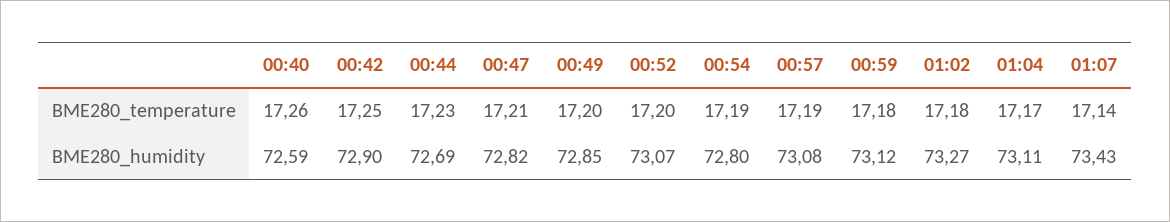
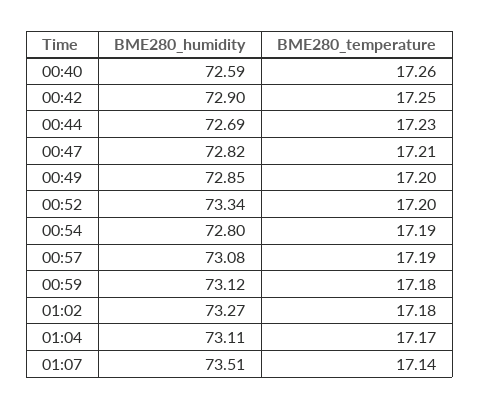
00:52, BME280_humidity: 73.07 -> 73.34
01:07, BME280_humidity: 73.43 -> 73.51

